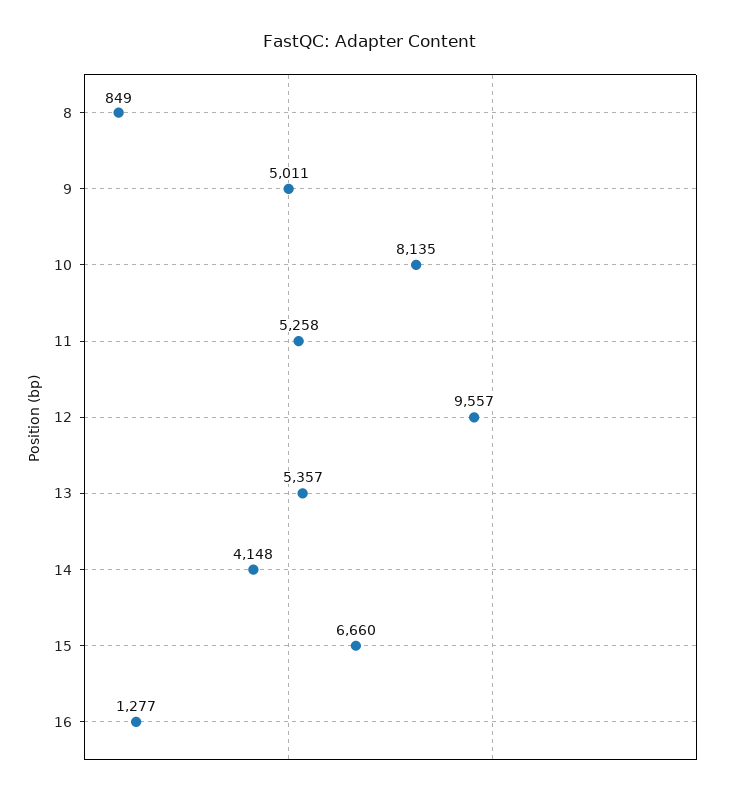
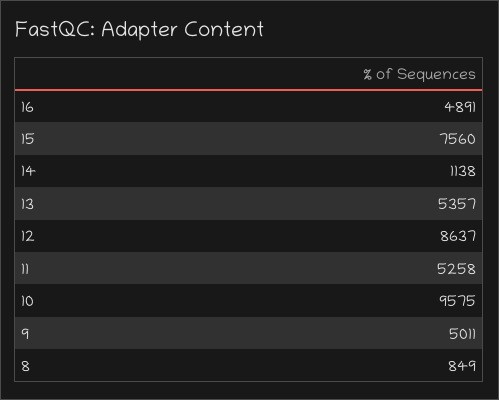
10: 8135 -> 9575
12: 9557 -> 8637
14: 4148 -> 1138
15: 6660 -> 7560
16: 1277 -> 4891

